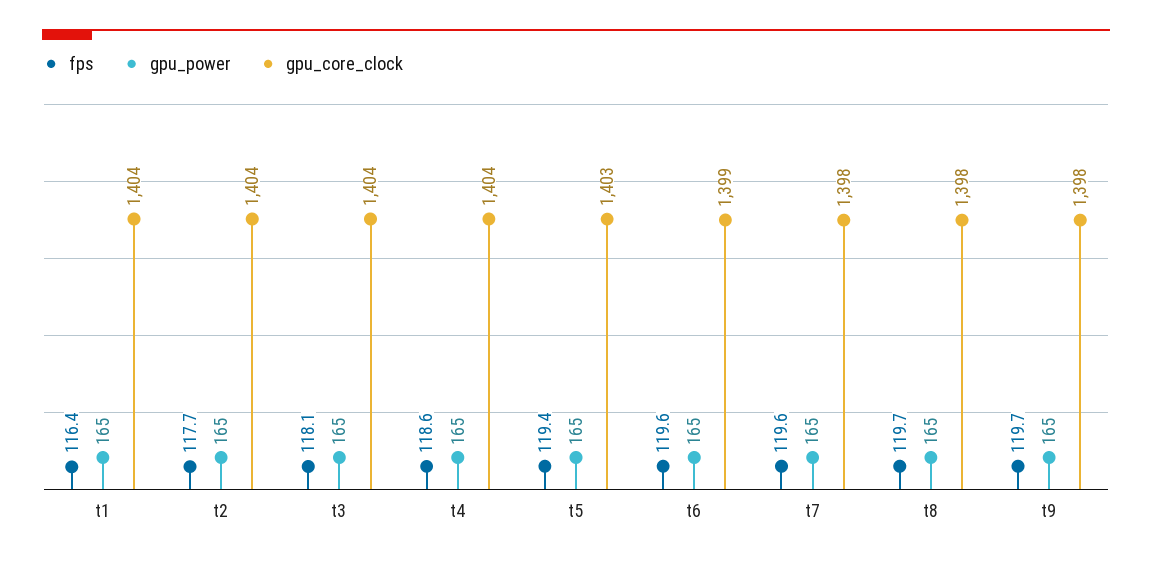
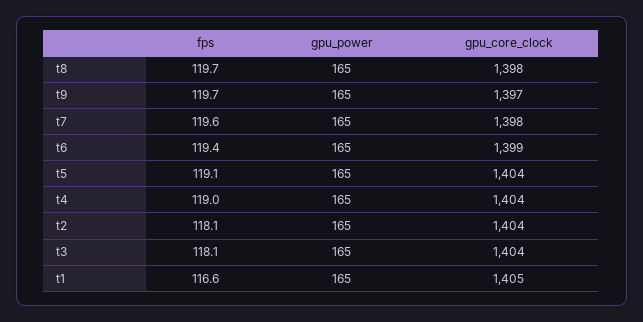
fps, t1: 116.4 -> 116.6
gpu_core_clock, t1: 1404 -> 1405
fps, t2: 117.7 -> 118.1
fps, t4: 118.6 -> 119
fps, t5: 119.4 -> 119.1
gpu_core_clock, t5: 1403 -> 1404
fps, t6: 119.6 -> 119.4
gpu_core_clock, t9: 1398 -> 1397

